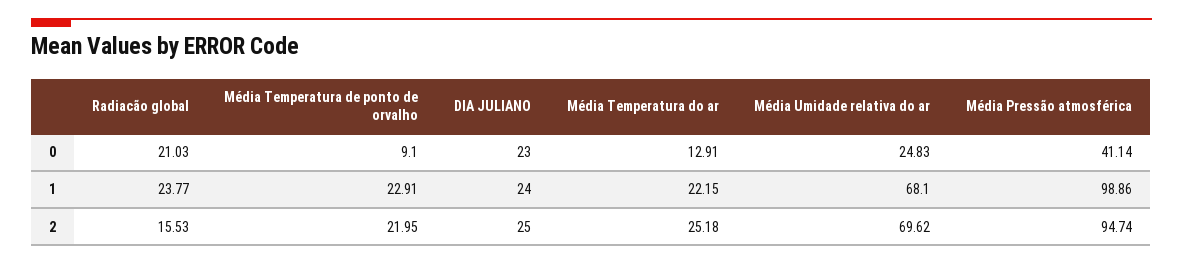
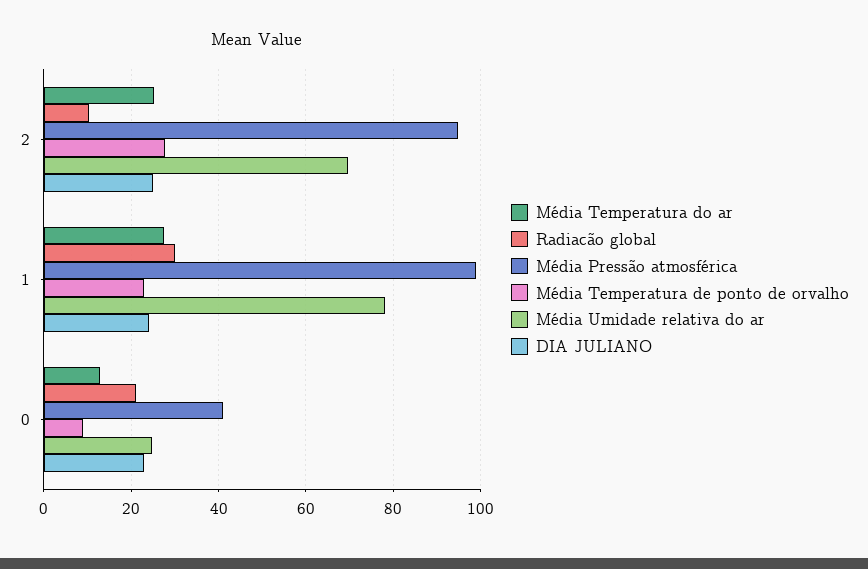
Radiacão global, 1: 23.77 -> 30
Média Temperatura do ar, 1: 22.15 -> 28
Média Umidade relativa do ar, 1: 68.1 -> 78
Radiacão global, 2: 15.53 -> 10
Média Temperatura de ponto de orvalho, 2: 21.95 -> 28

